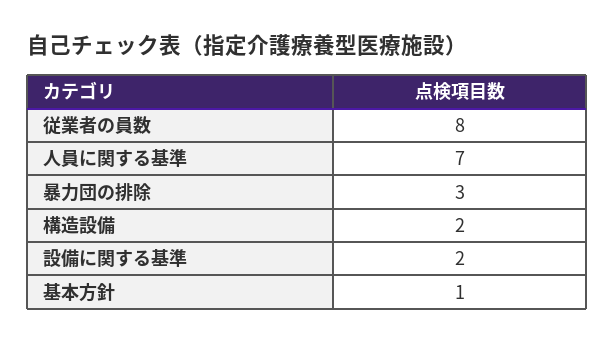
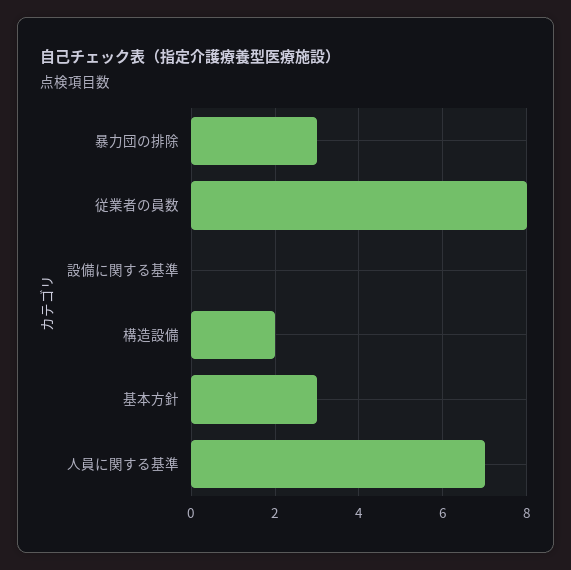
設備に関する基準: 2 -> 0
基本方針: 1 -> 3

